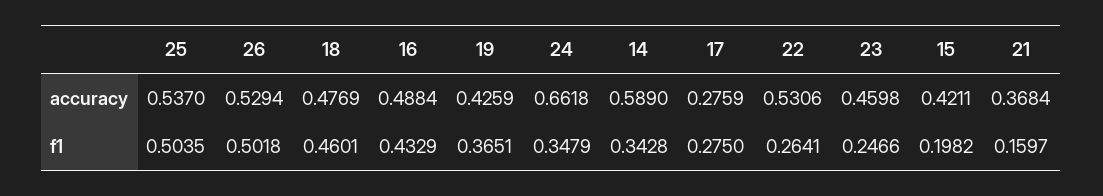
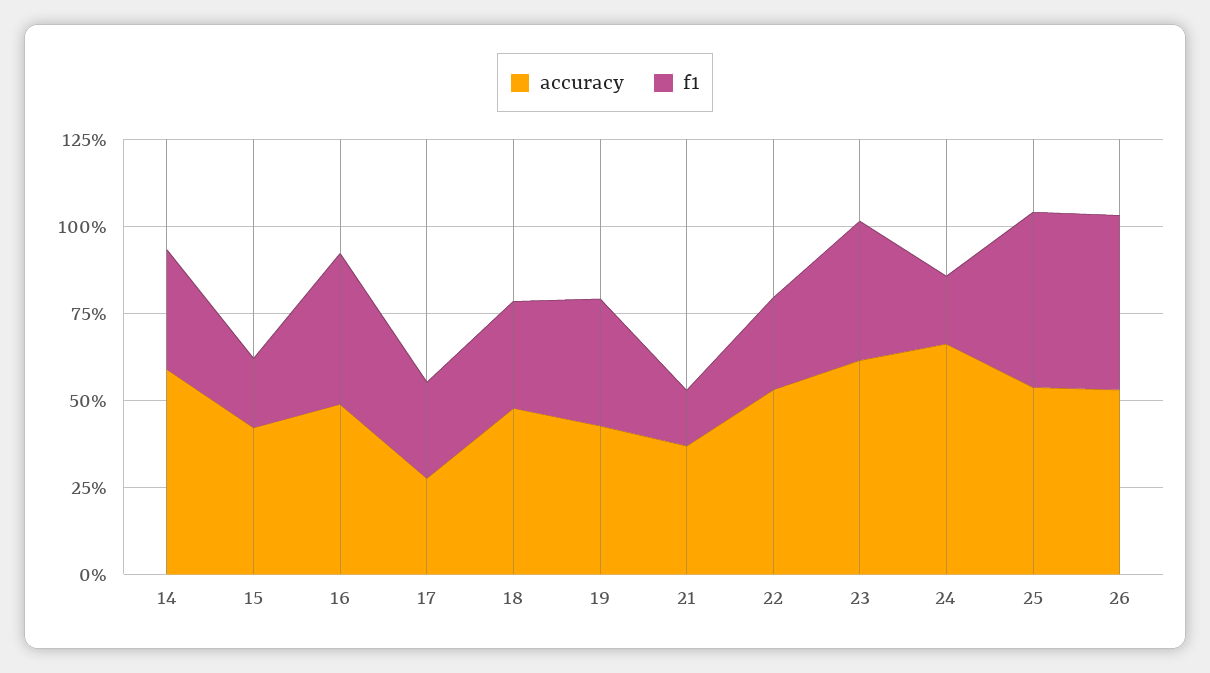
accuracy, 23: 0.4598 -> 0.6
f1, 18: 0.4601 -> 0.3
f1, 24: 0.3479 -> 0.2
f1, 23: 0.2466 -> 0.4

